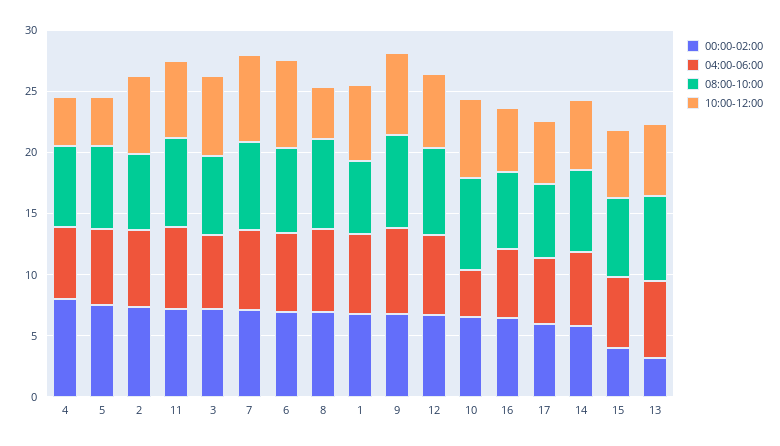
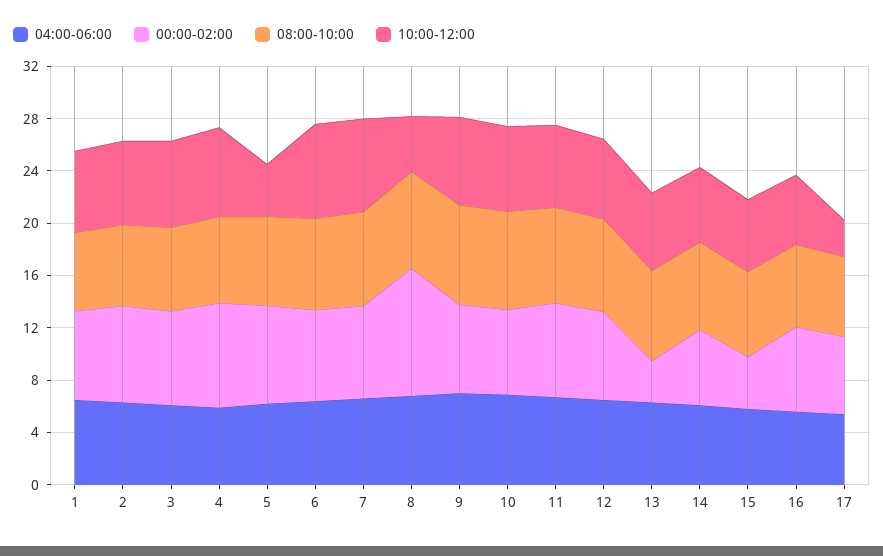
10:00-12:00, 4: 4 -> 7
00:00-02:00, 8: 7 -> 10
04:00-06:00, 10: 4 -> 7
10:00-12:00, 17: 5 -> 3

